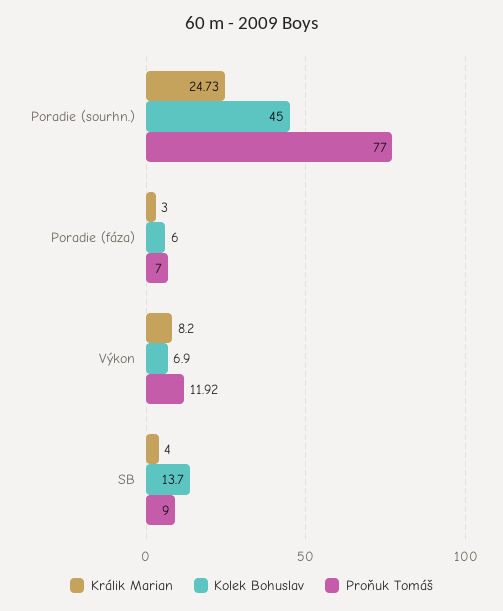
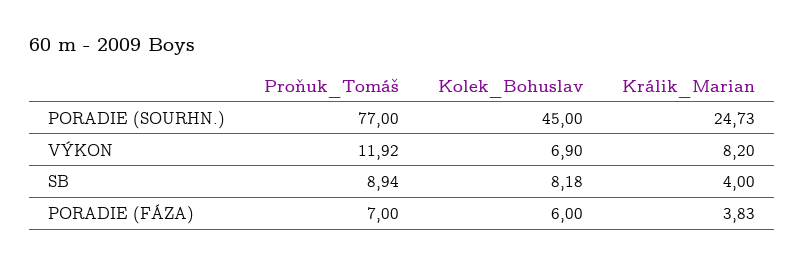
Králik Marian, Poradie (fáza): 3 -> 3.83
Kolek Bohuslav, SB: 13.7 -> 8.18
Proňuk Tomáš, SB: 9 -> 8.94

